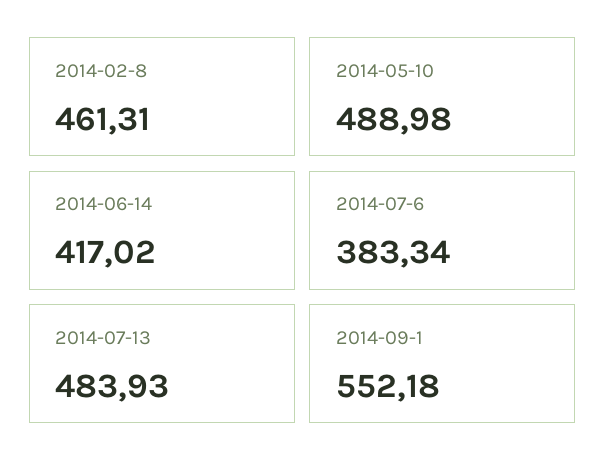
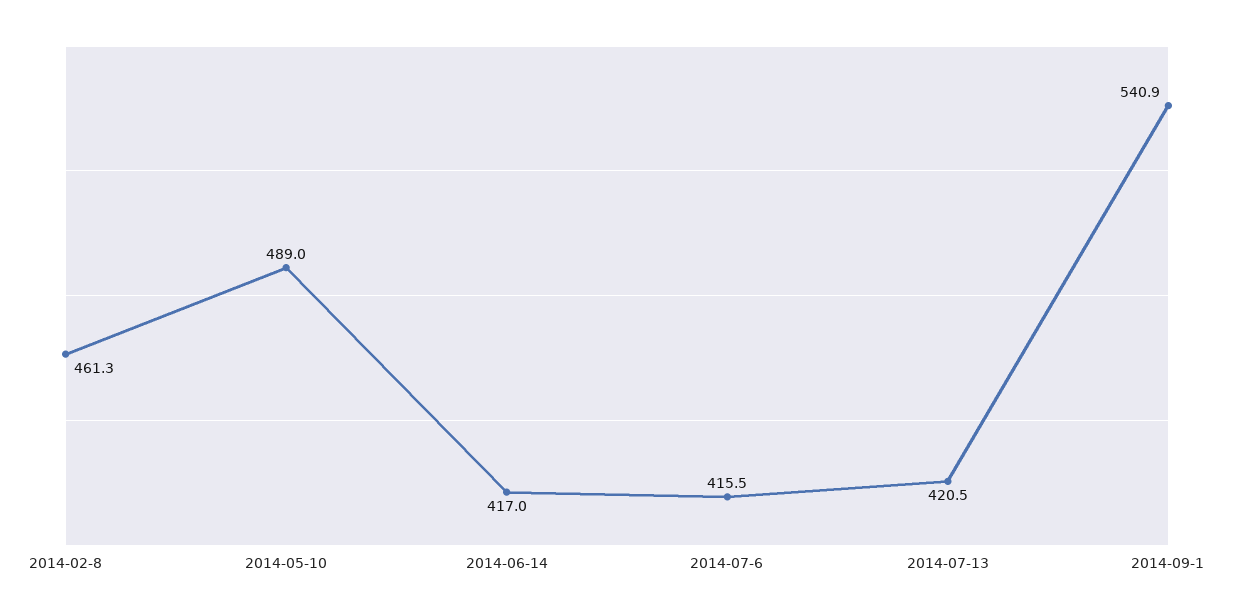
2014-07-6: 383.34 -> 415.5
2014-07-13: 483.93 -> 420.5
2014-09-1: 552.18 -> 540.9

